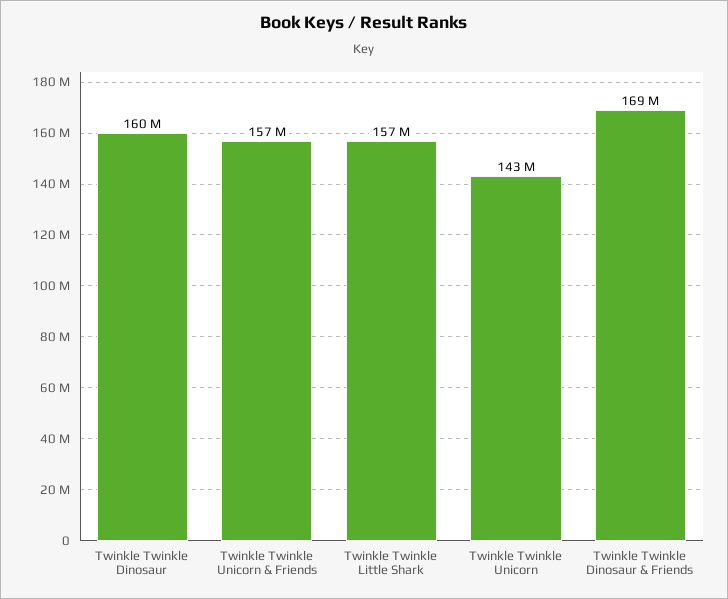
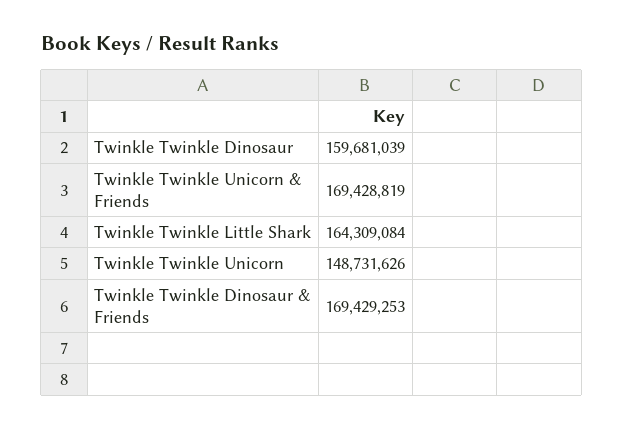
Twinkle Twinkle Unicorn & Friends: 157000000 -> 169428819
Twinkle Twinkle Little Shark: 157000000 -> 164309084
Twinkle Twinkle Unicorn: 143000000 -> 148731626

